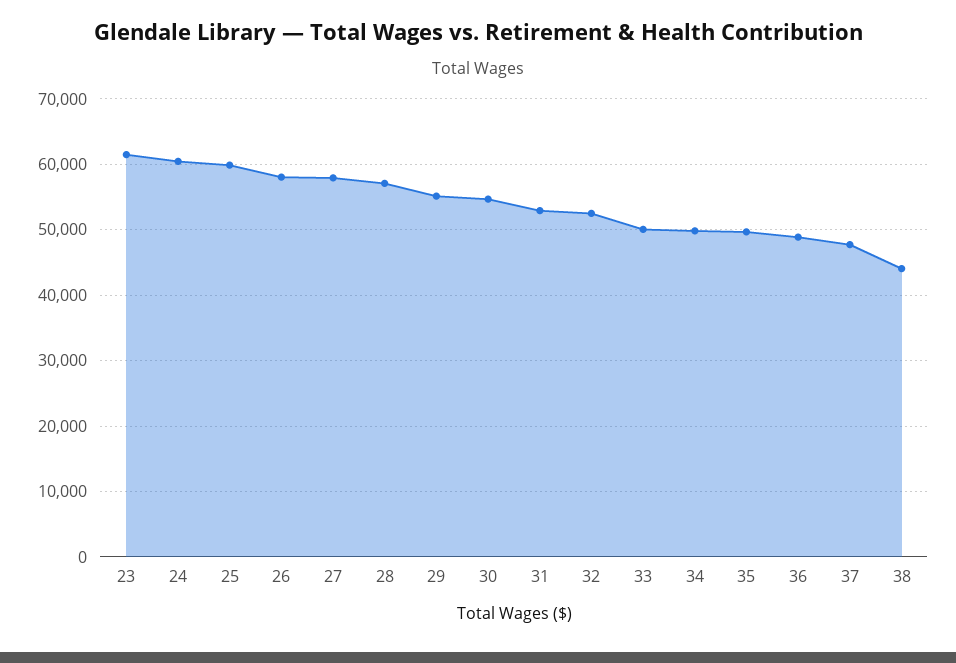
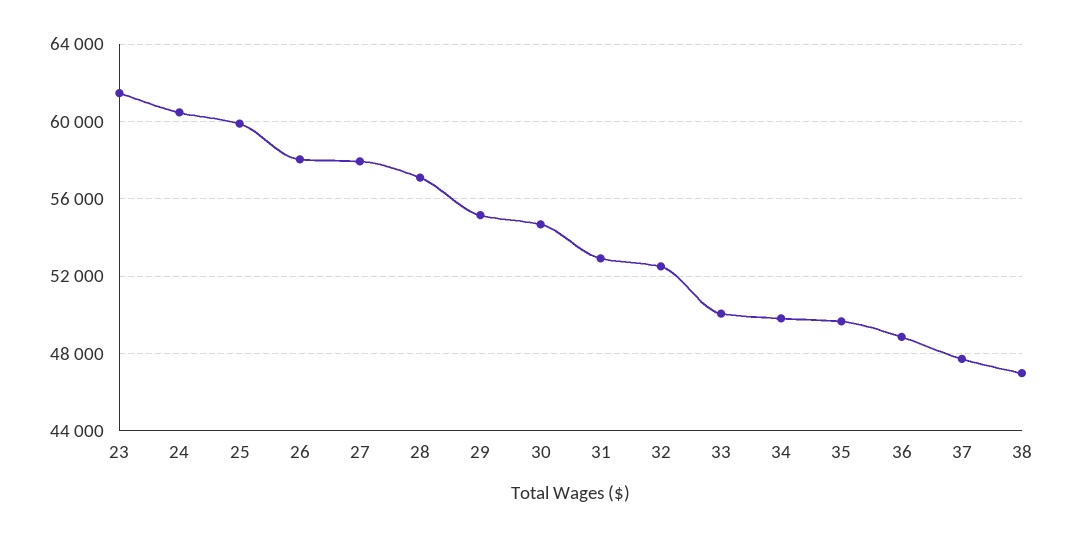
38: 44000 -> 47000

